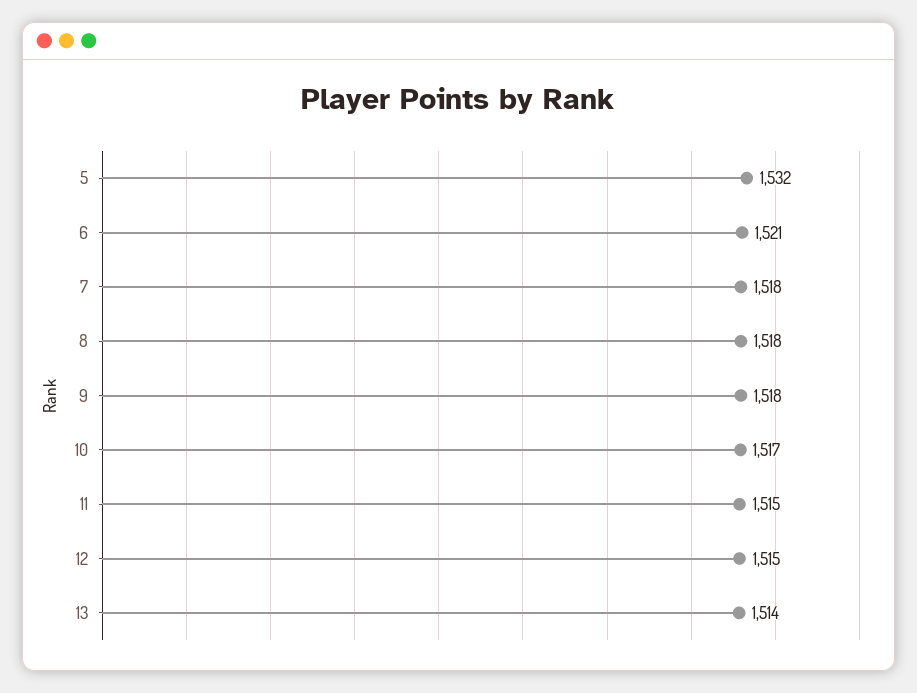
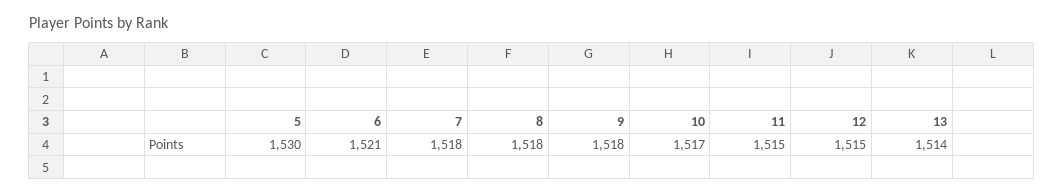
5: 1532 -> 1530

